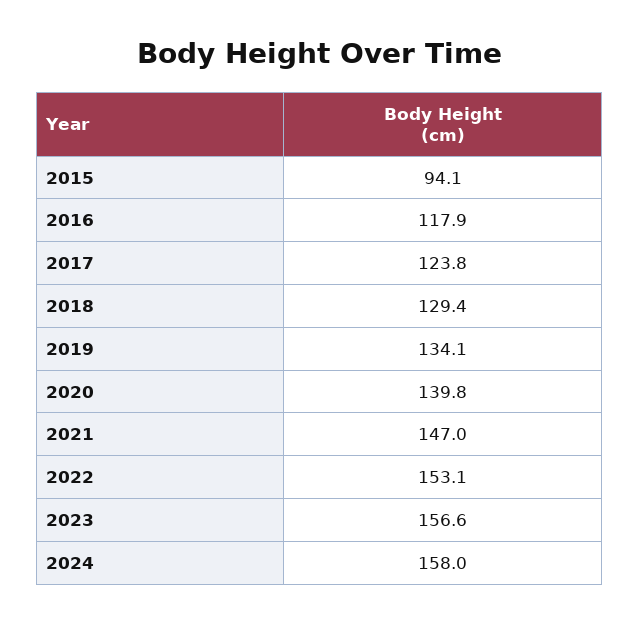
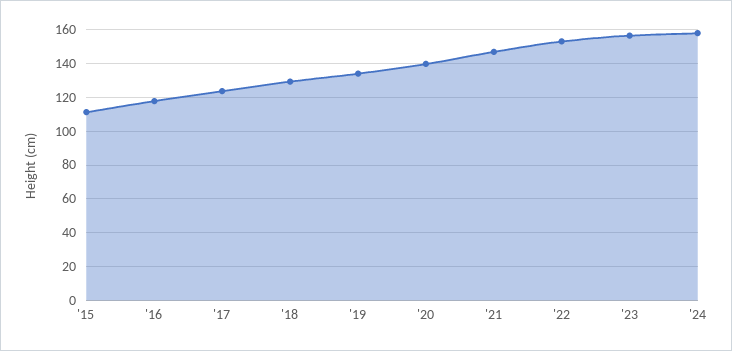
2015: 94.1 -> 110

